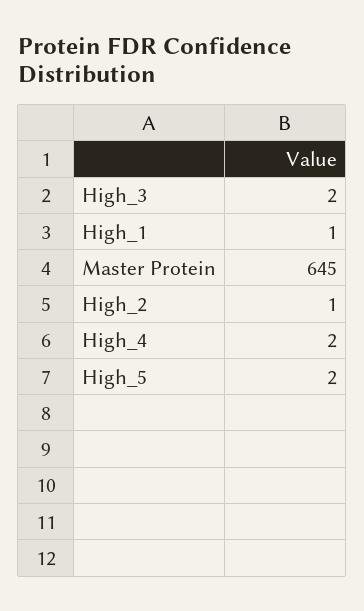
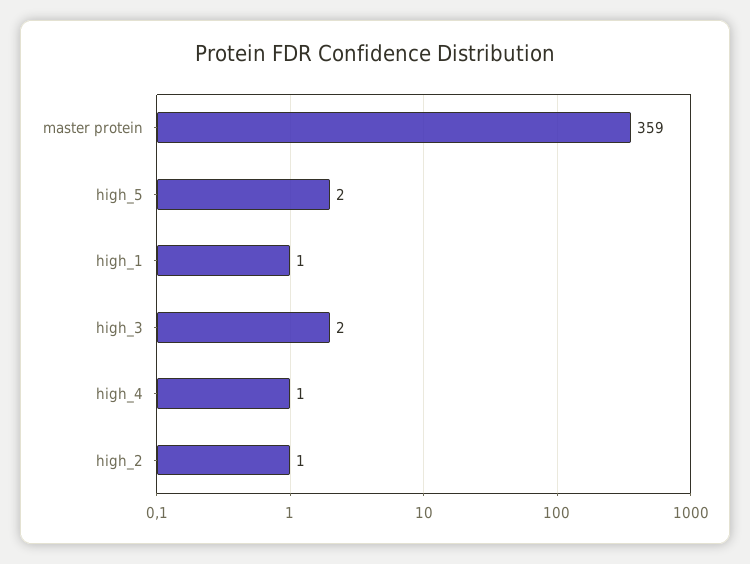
Master Protein: 645 -> 359
High_4: 2 -> 1

